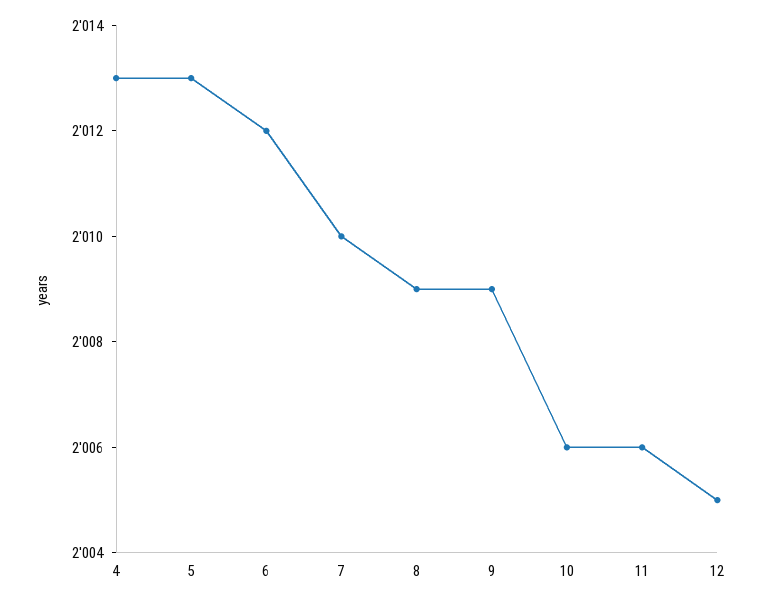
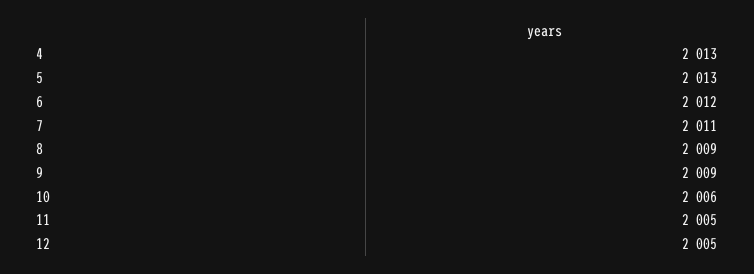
7: 2010 -> 2011
11: 2006 -> 2005

